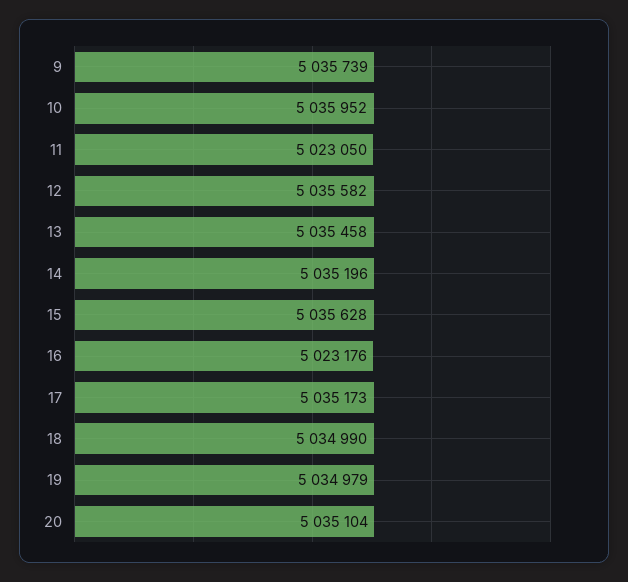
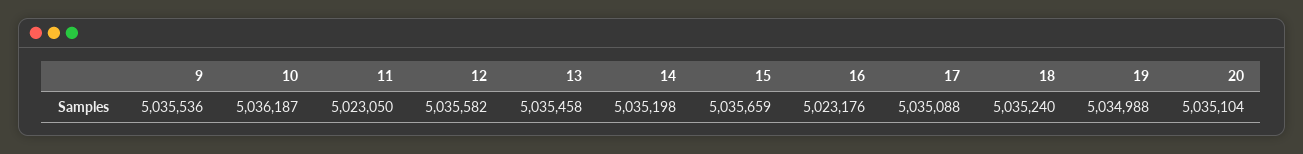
9: 5035739 -> 5035536
10: 5035952 -> 5036187
14: 5035196 -> 5035198
15: 5035628 -> 5035659
17: 5035173 -> 5035088
18: 5034990 -> 5035240
19: 5034979 -> 5034988

